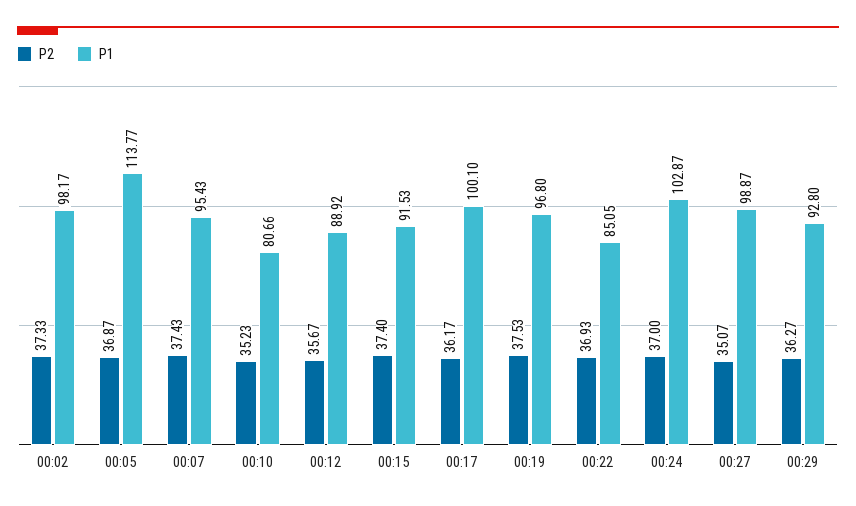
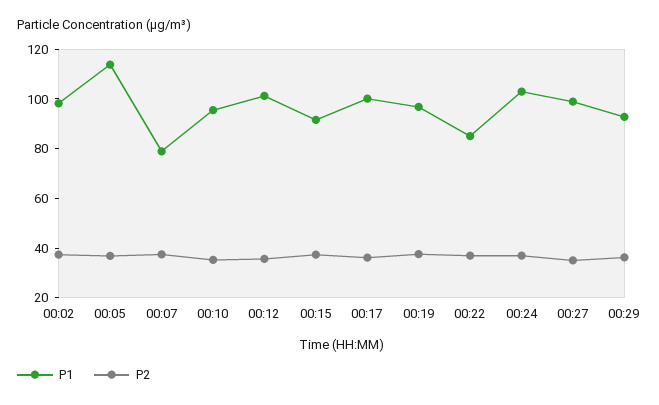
P1, 00:07: 95.43 -> 80
P1, 00:10: 80.66 -> 95
P1, 00:12: 88.92 -> 100

